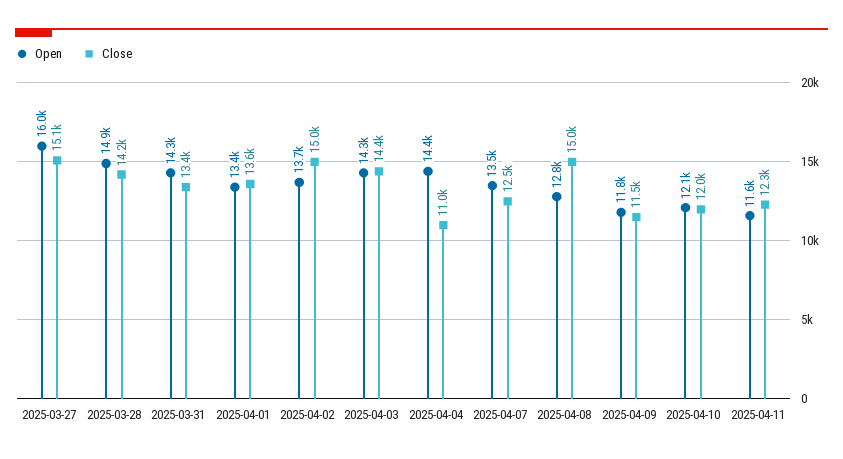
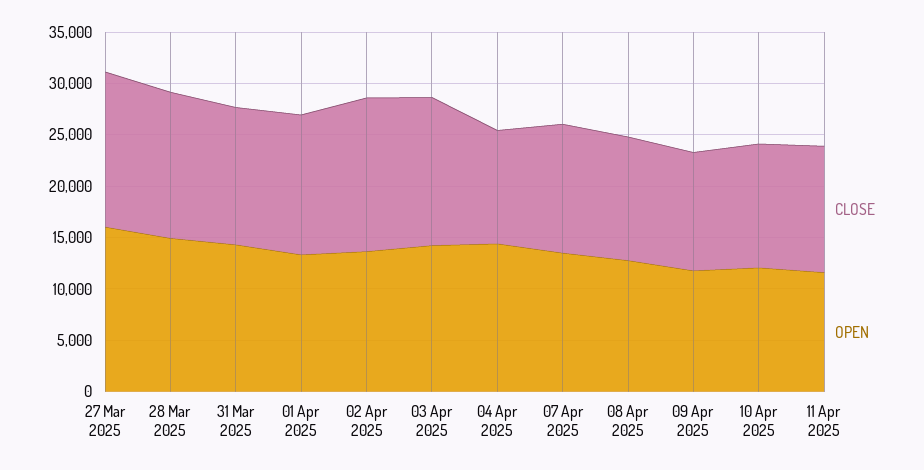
Close, 2025-04-08: 15000 -> 12000

